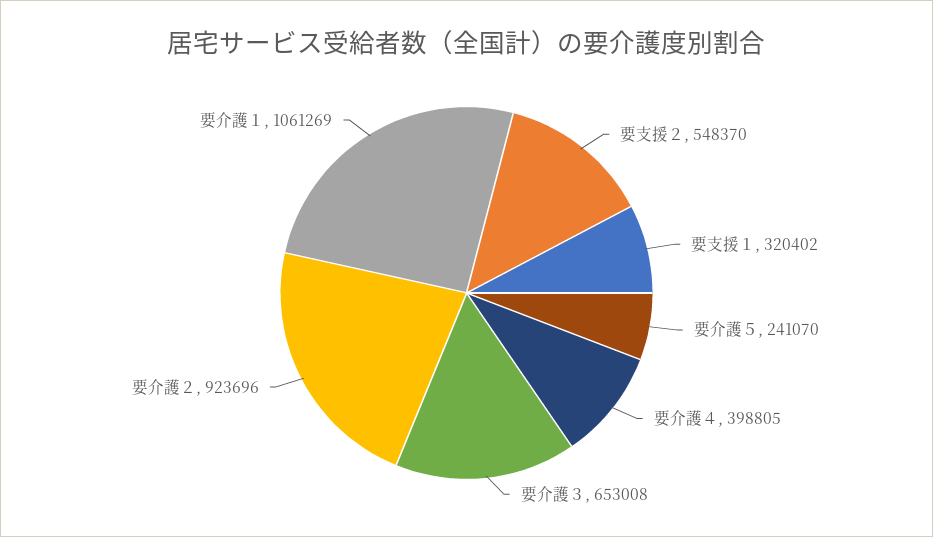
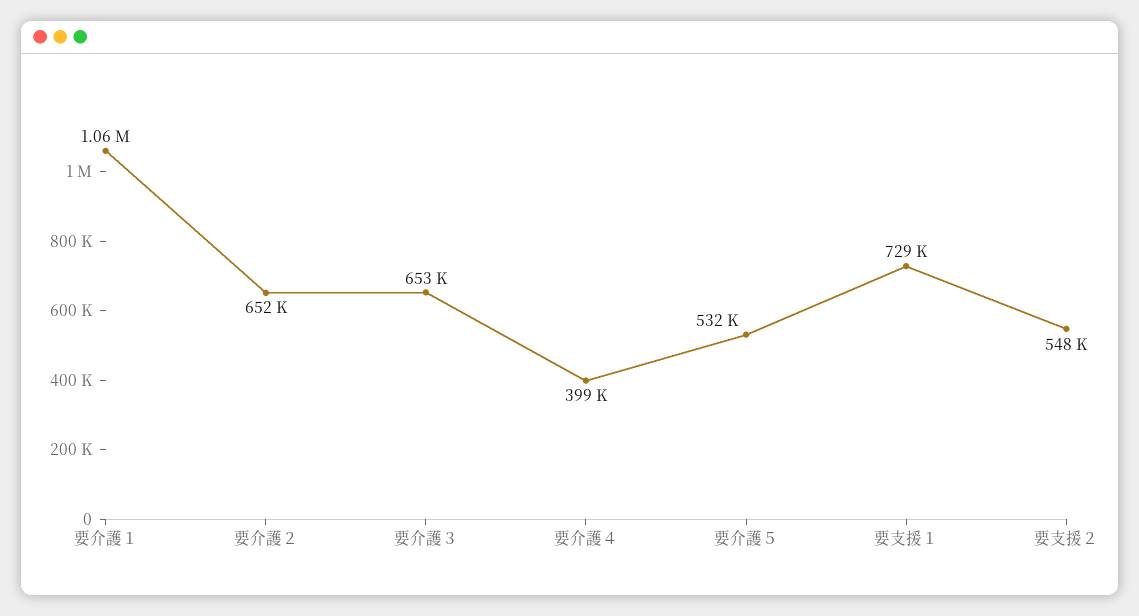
要支援１: 320402 -> 729000
要介護５: 241070 -> 532000
要介護２: 923696 -> 652000

